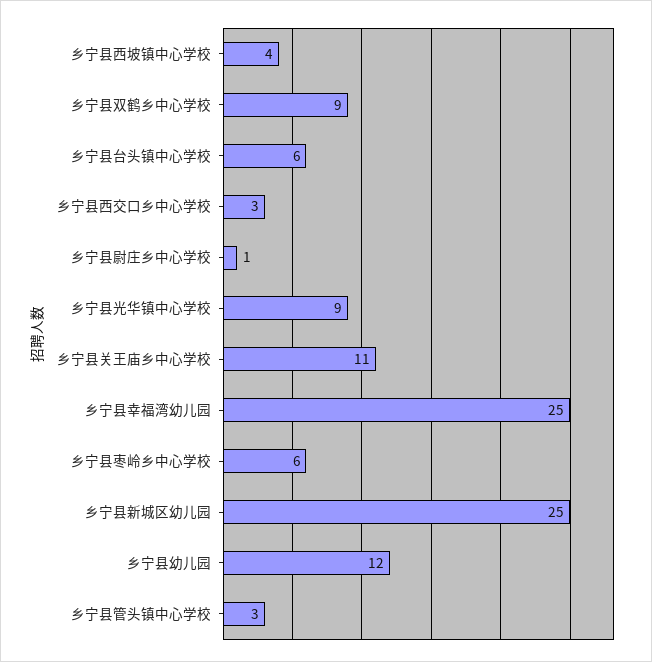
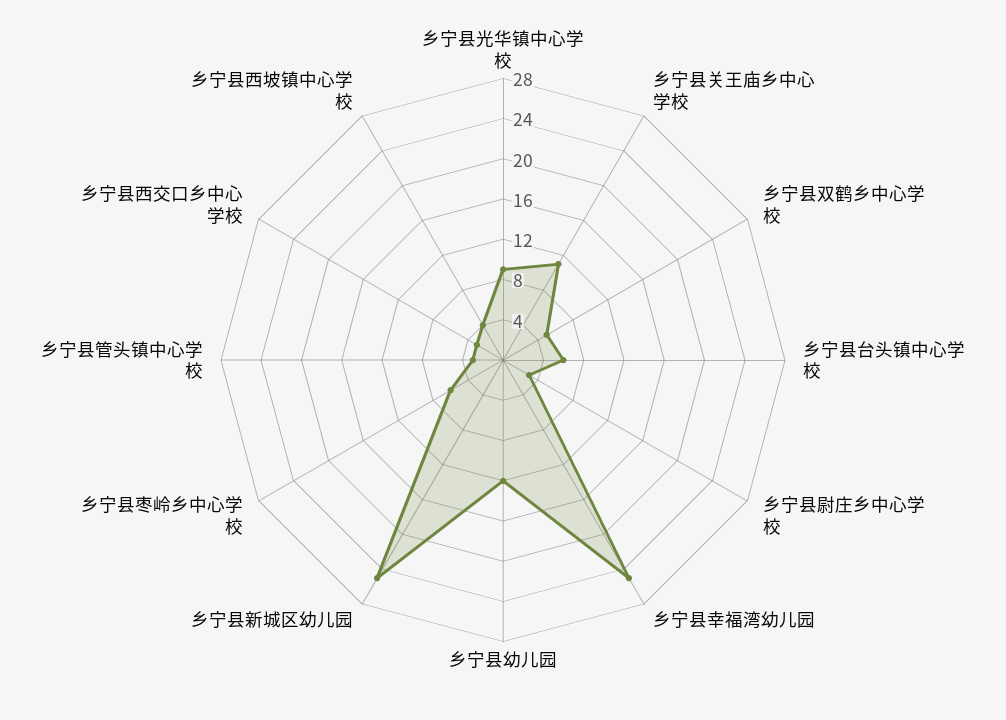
乡宁县双鹤乡中心学校: 9 -> 5
乡宁县尉庄乡中心学校: 1 -> 3

